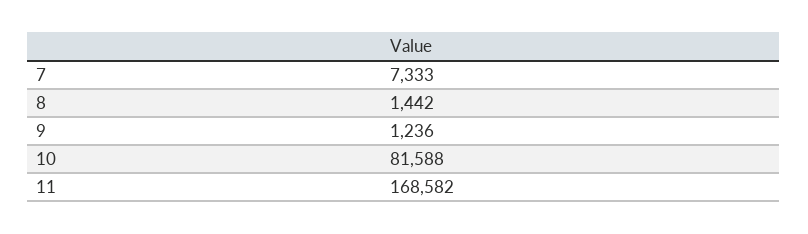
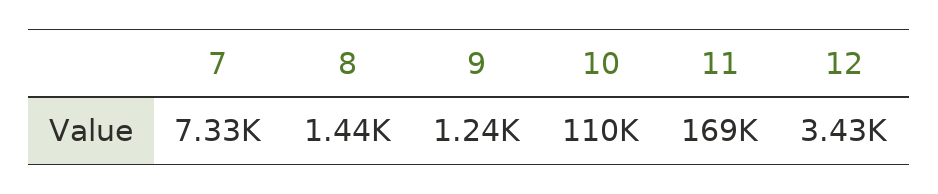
10: 81588 -> 110000
12: none -> 3430

